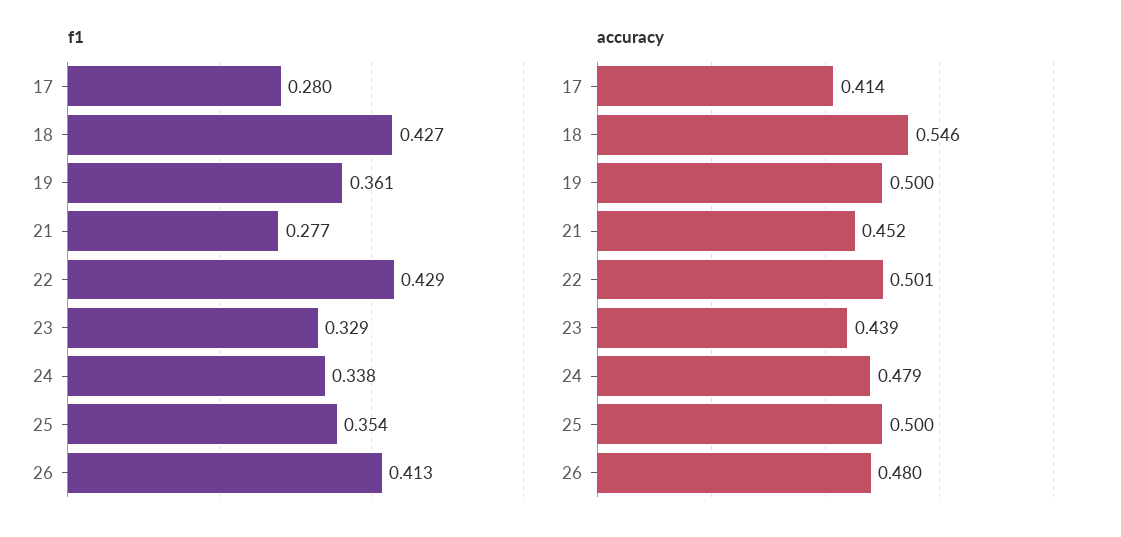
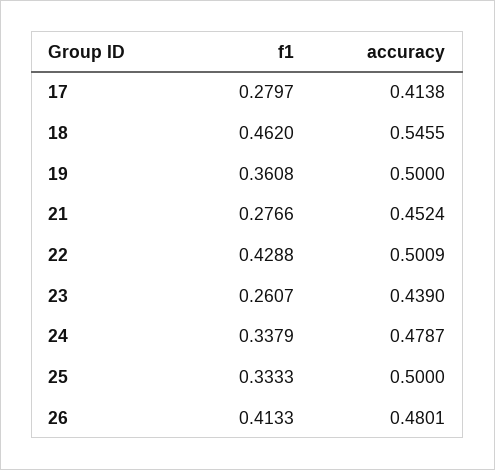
f1, 18: 0.427 -> 0.462
f1, 23: 0.329 -> 0.2607
f1, 25: 0.354 -> 0.3333

